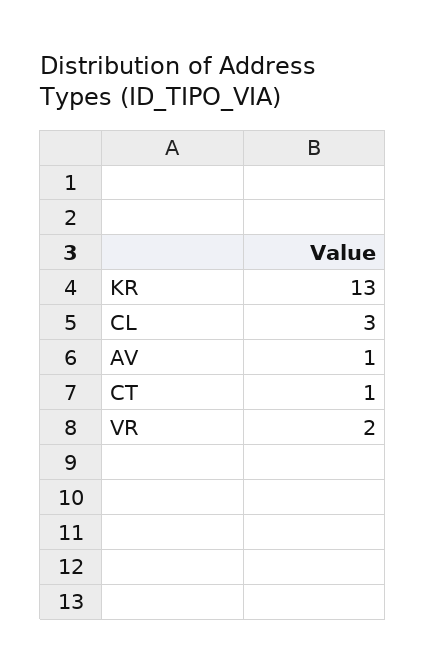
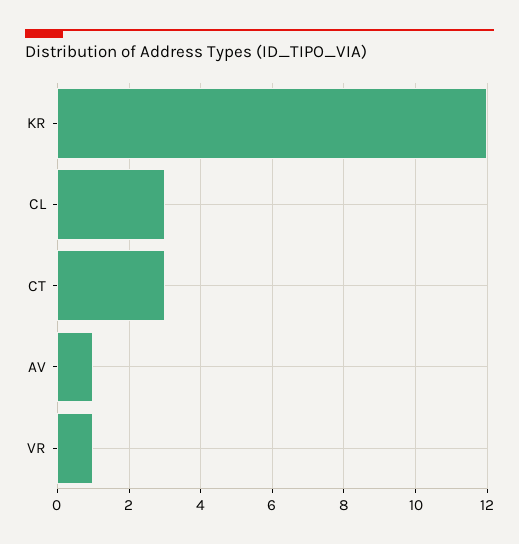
KR: 13 -> 12
CT: 1 -> 3
VR: 2 -> 1

